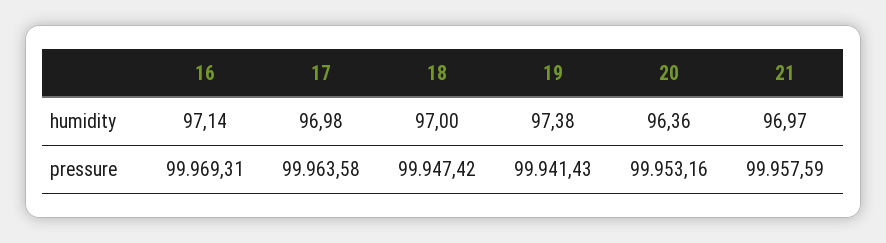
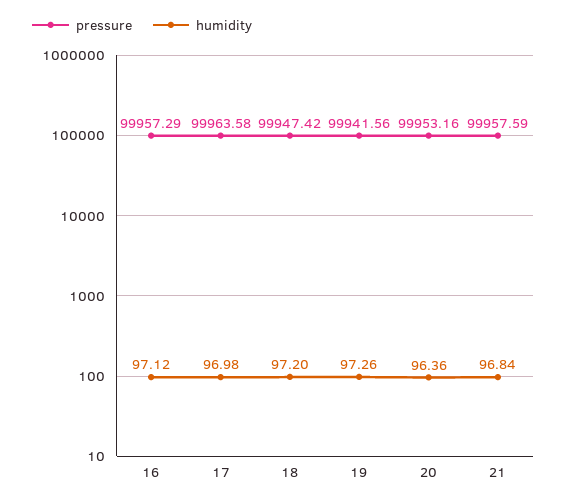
humidity, 16: 97.14 -> 97.12
humidity, 18: 97 -> 97.2
humidity, 19: 97.38 -> 97.26
humidity, 21: 96.97 -> 96.84
pressure, 16: 99969.31 -> 99957.29
pressure, 19: 99941.43 -> 99941.56

